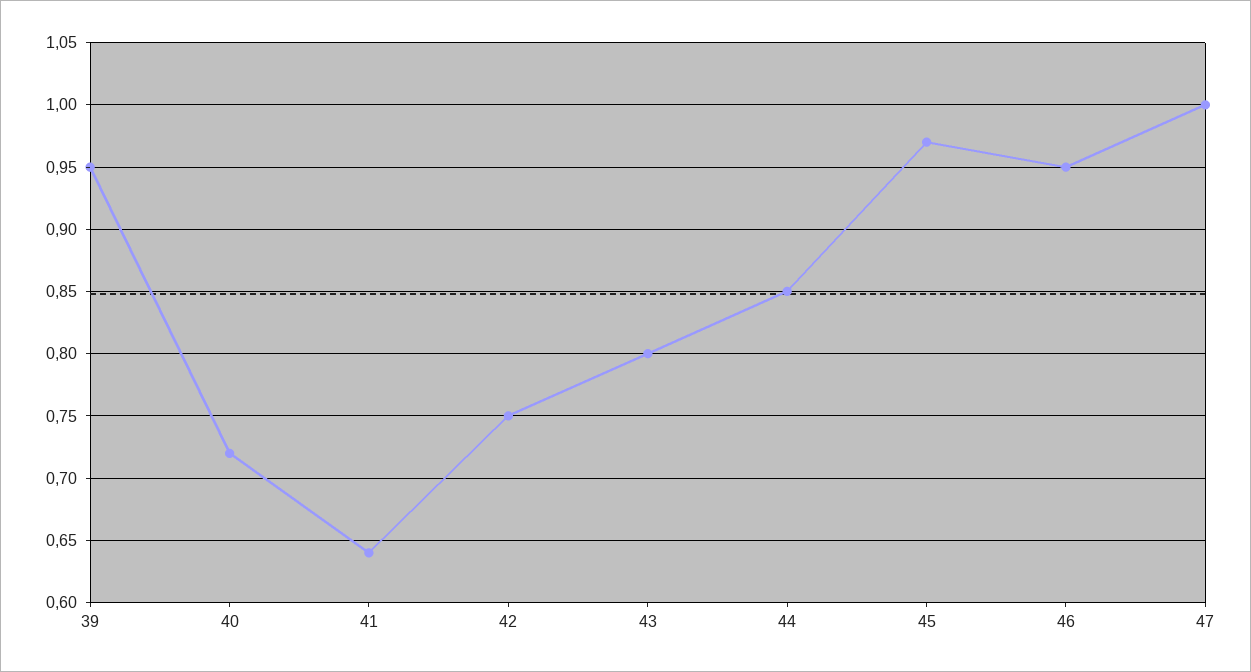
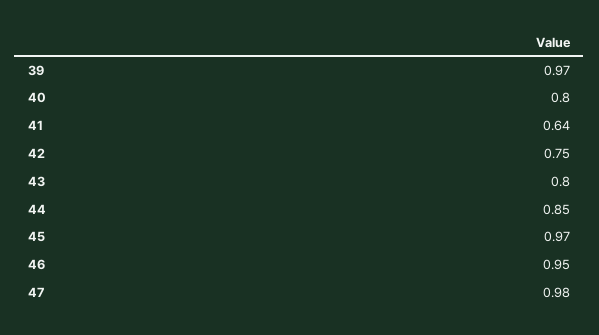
39: 0.95 -> 0.97
40: 0.72 -> 0.8
47: 1 -> 0.98

